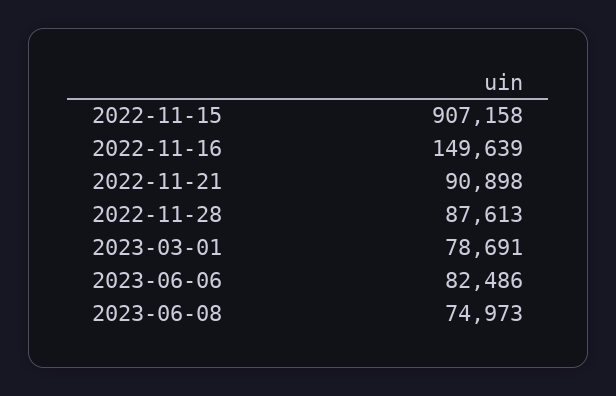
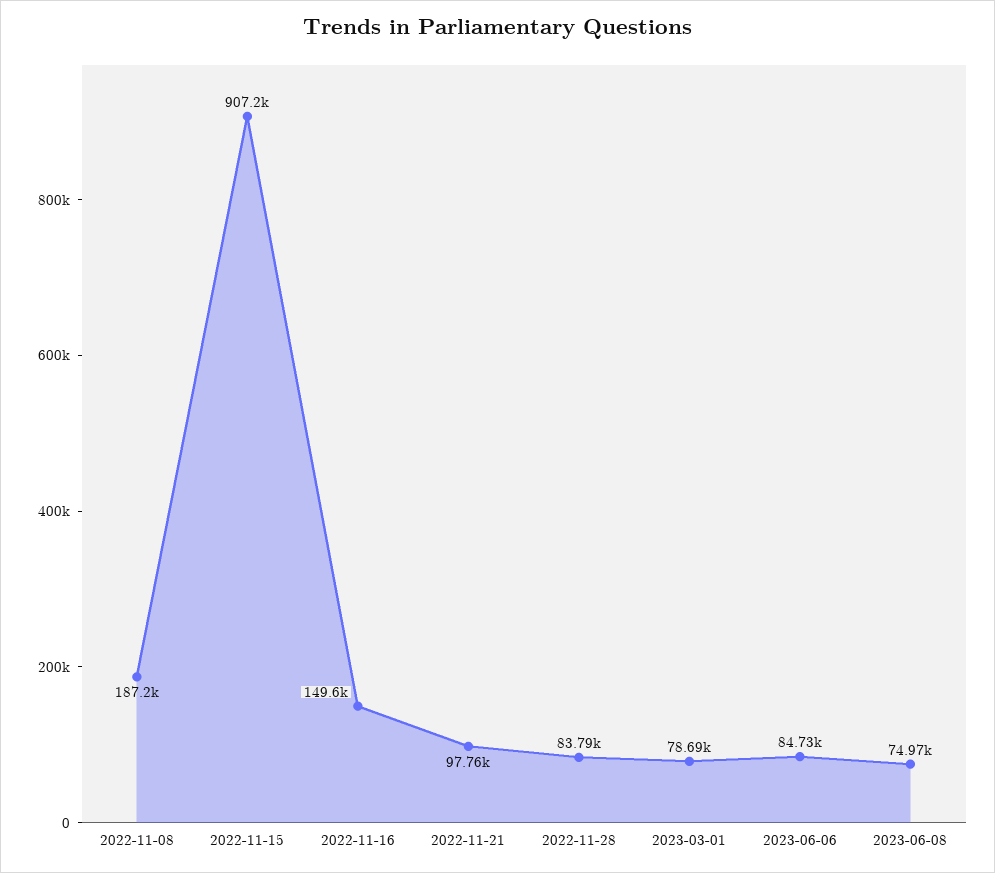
2022-11-21: 90898 -> 97760
2022-11-28: 87613 -> 83790
2023-06-06: 82486 -> 84730
2022-11-08: none -> 187200

